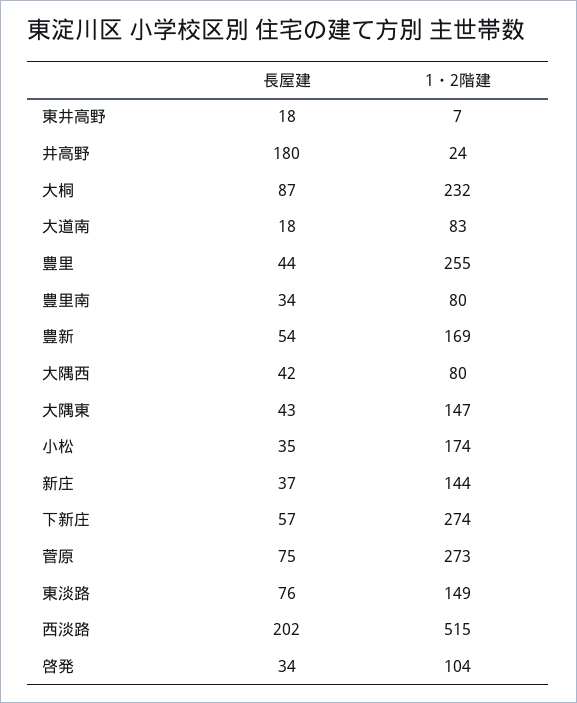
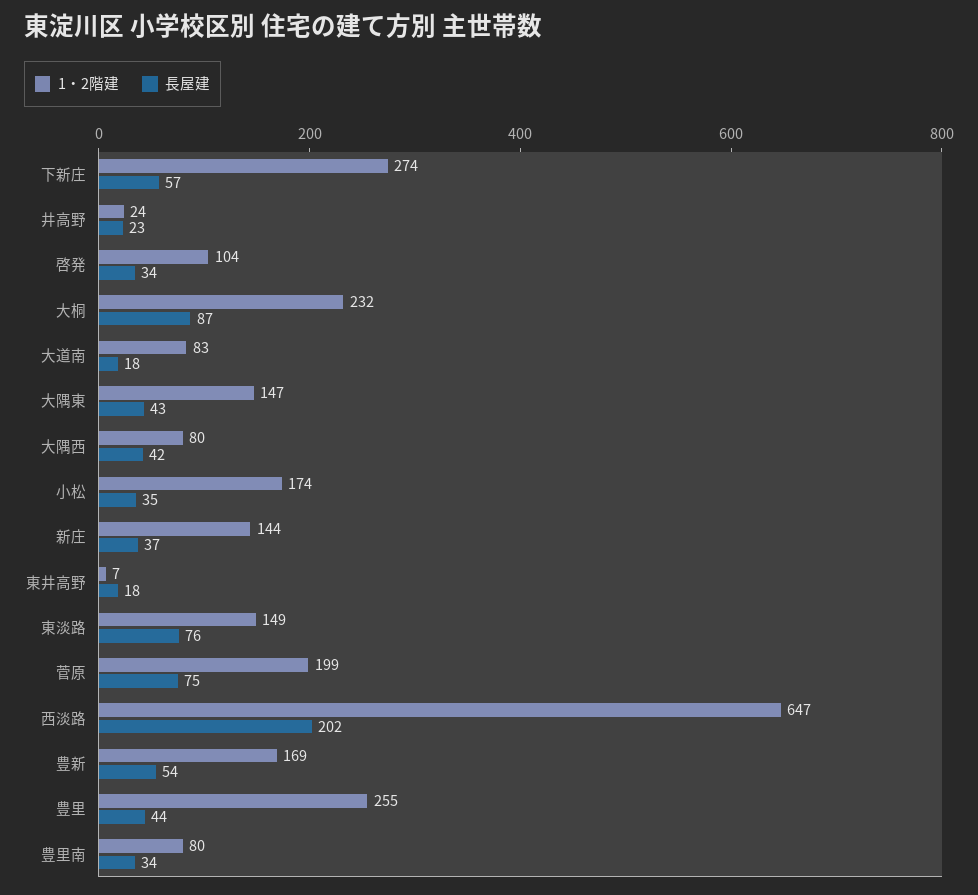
長屋建, 井高野: 180 -> 23
1・2階建, 菅原: 273 -> 199
1・2階建, 西淡路: 515 -> 647

